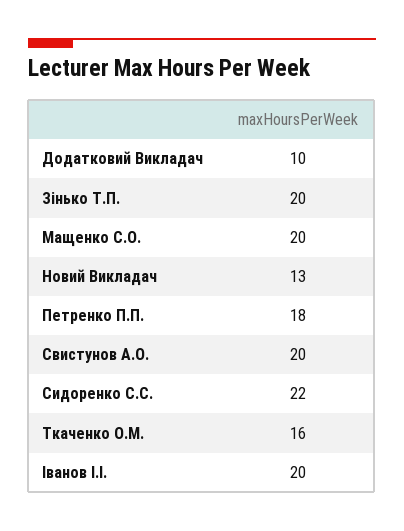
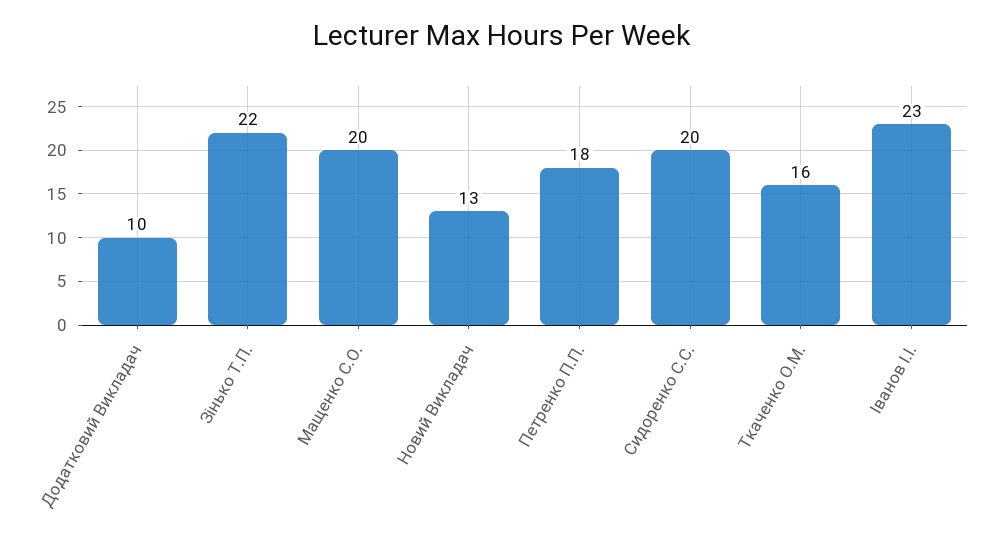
Зінько Т.П.: 20 -> 22
Свистунов А.О.: 20 -> none
Сидоренко С.С.: 22 -> 20
Іванов І.І.: 20 -> 23

